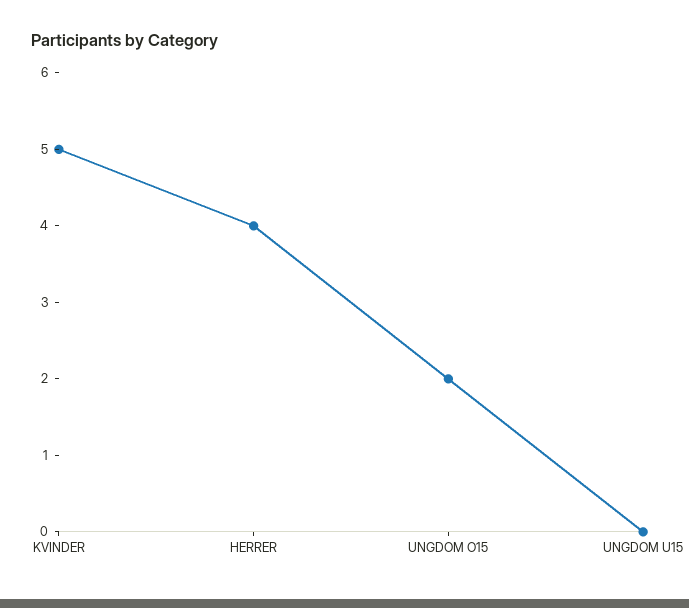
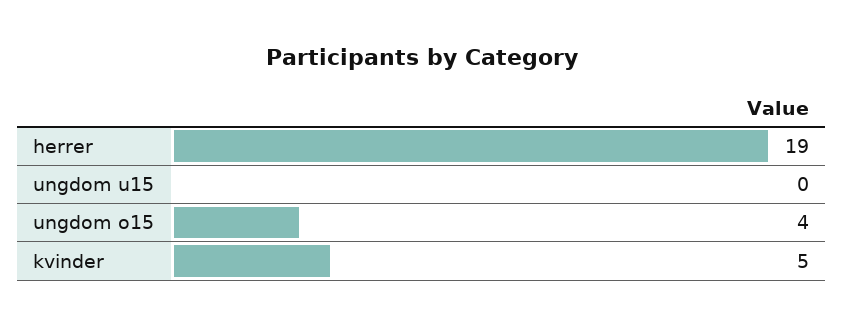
HERRER: 4 -> 19
UNGDOM O15: 2 -> 4

